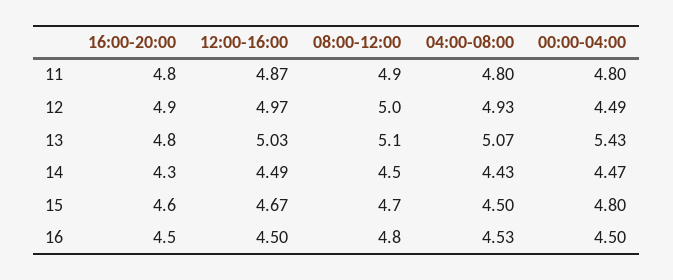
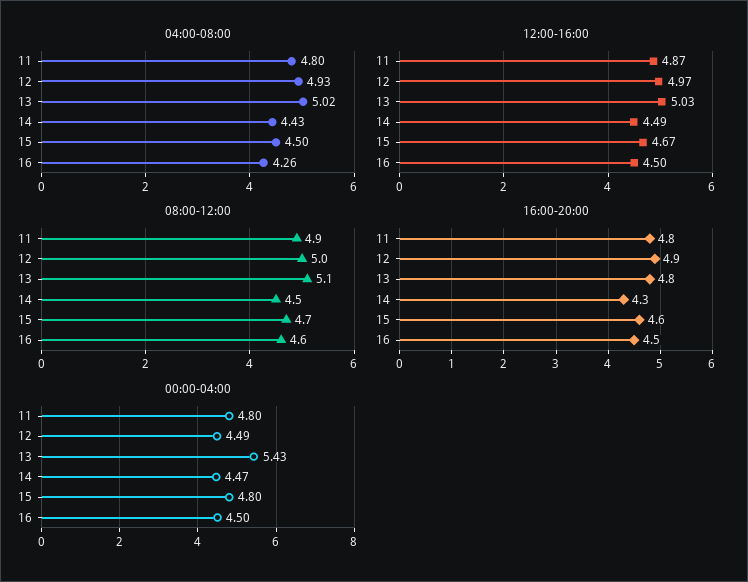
04:00-08:00, 13: 5.07 -> 5.02
08:00-12:00, 16: 4.8 -> 4.6
04:00-08:00, 16: 4.53 -> 4.26

